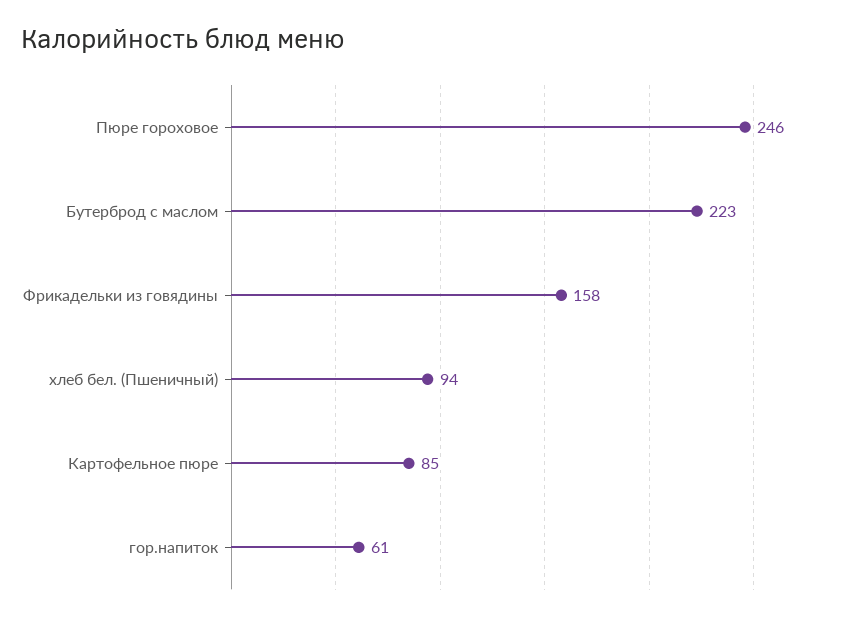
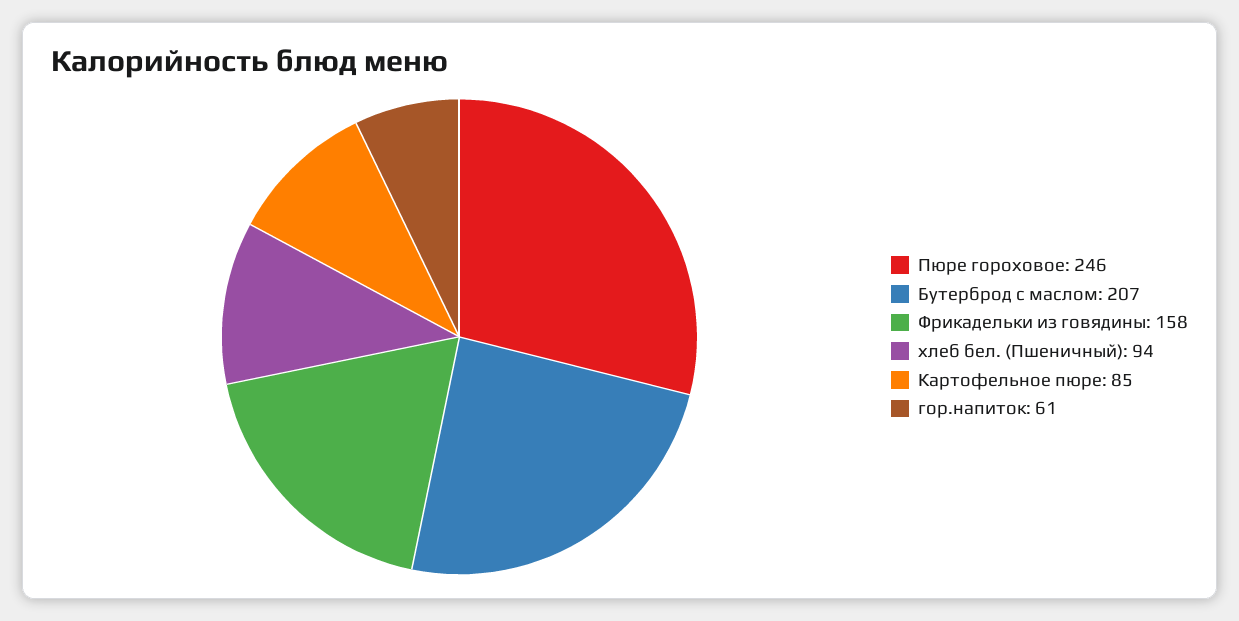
Бутерброд с маслом: 223 -> 207

